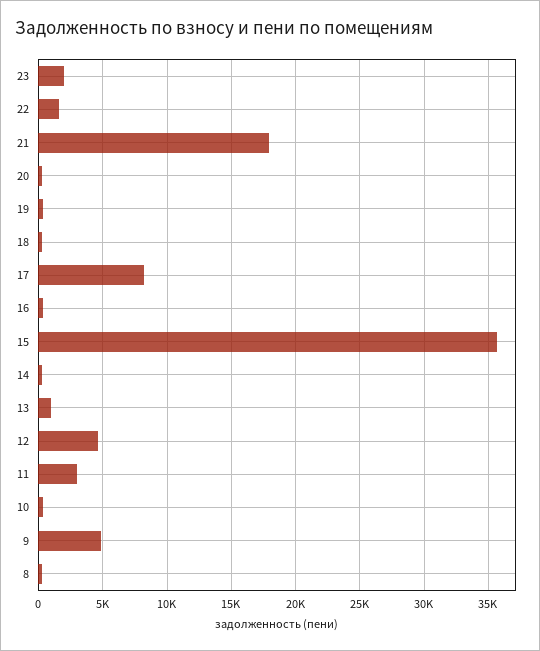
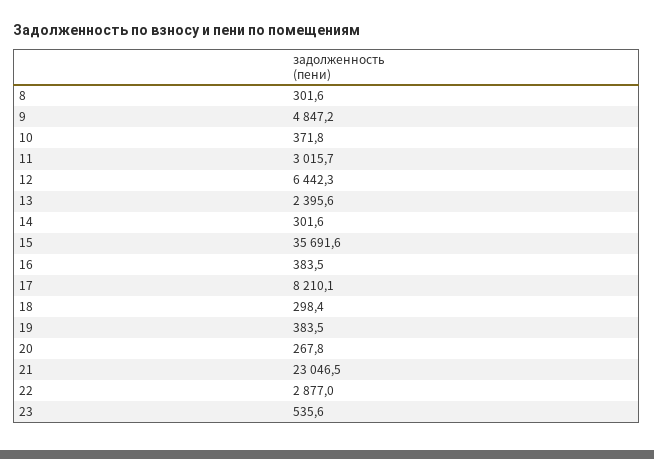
23: 2000 -> 535.6
22: 1500 -> 2877
21: 18000 -> 23046.5
13: 1000 -> 2395.6
12: 4500 -> 6442.3

